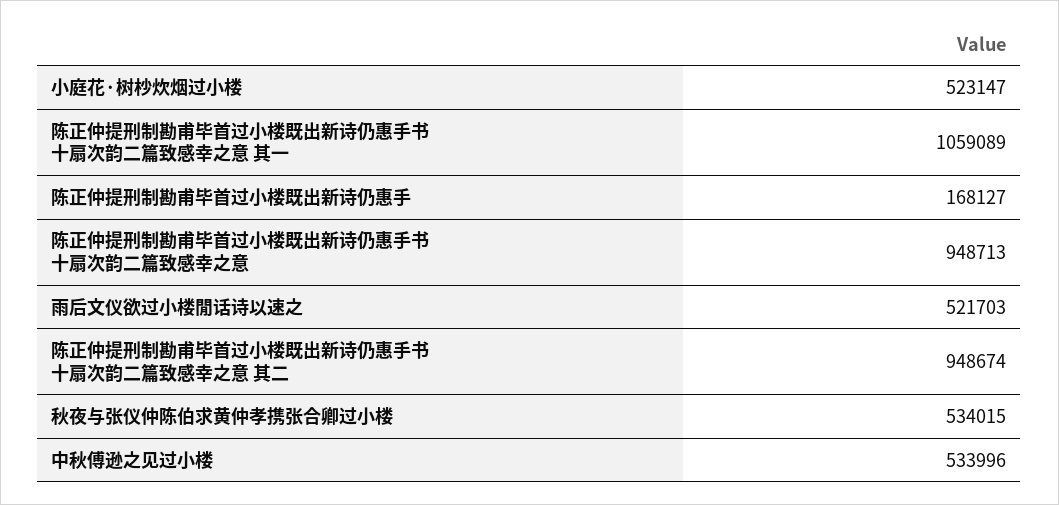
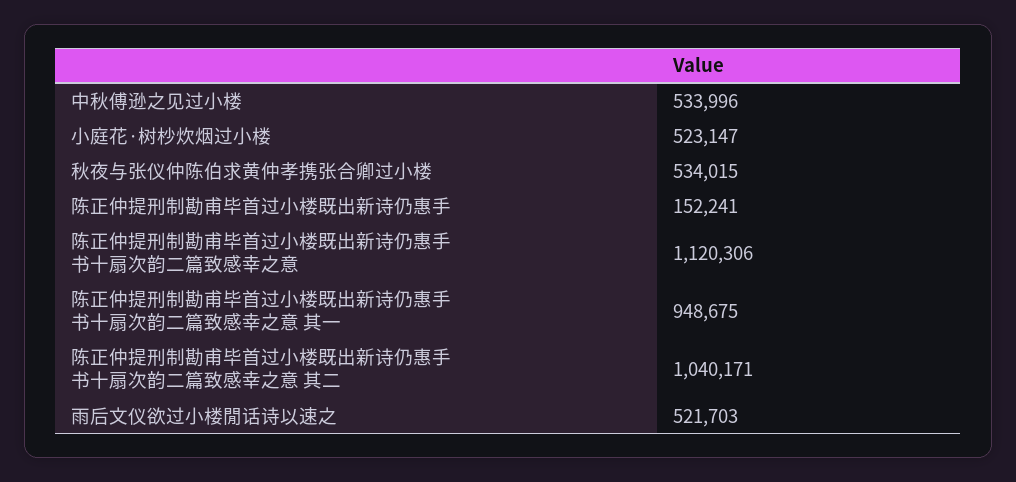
陈正仲提刑制勘甫毕首过小楼既出新诗仍惠手书十扇次韵二篇致感幸之意 其一: 1059089 -> 948675
陈正仲提刑制勘甫毕首过小楼既出新诗仍惠手: 168127 -> 152241
陈正仲提刑制勘甫毕首过小楼既出新诗仍惠手书十扇次韵二篇致感幸之意: 948713 -> 1120306
陈正仲提刑制勘甫毕首过小楼既出新诗仍惠手书十扇次韵二篇致感幸之意 其二: 948674 -> 1040171

